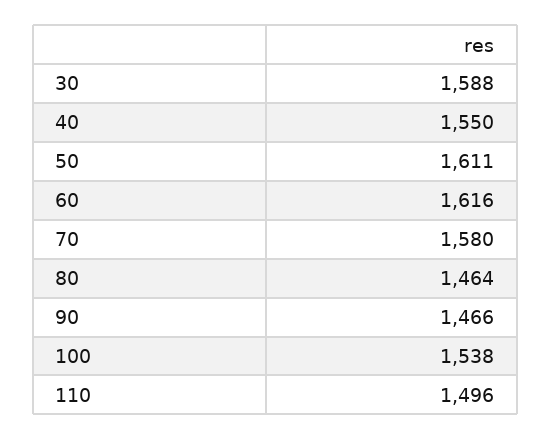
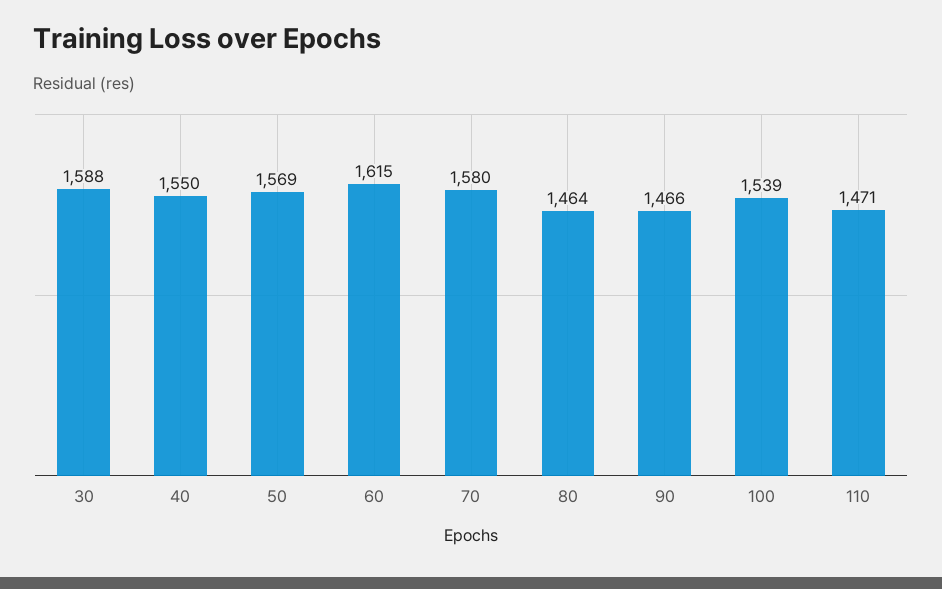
50: 1611 -> 1569
60: 1616 -> 1615
100: 1538 -> 1539
110: 1496 -> 1471

